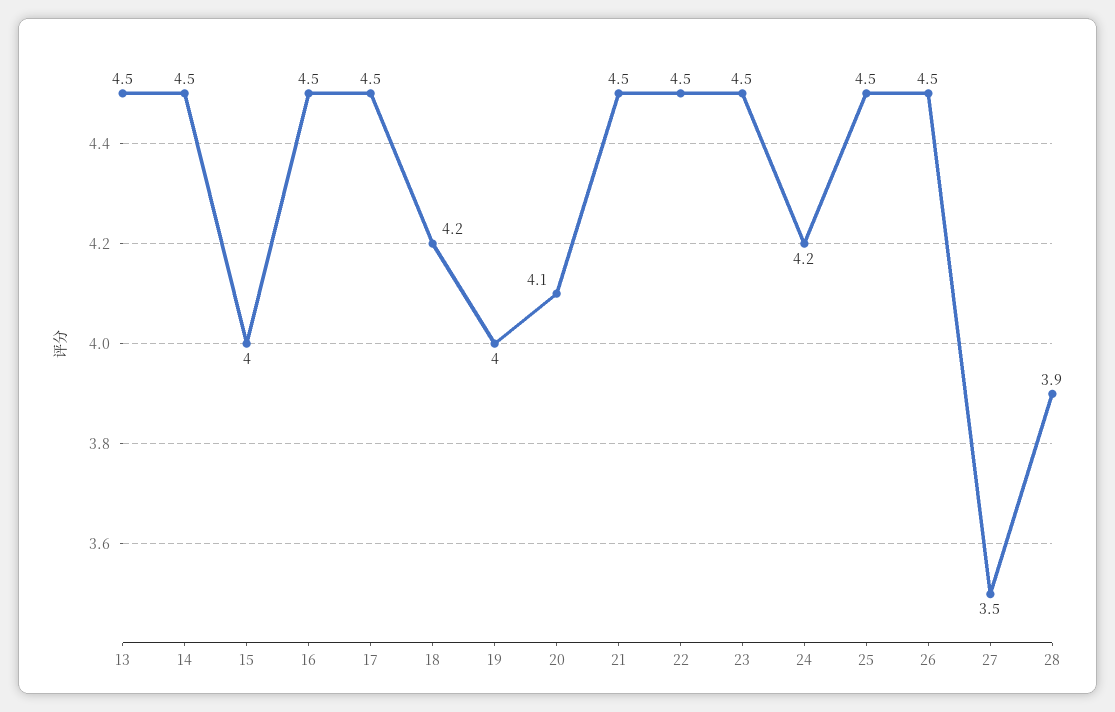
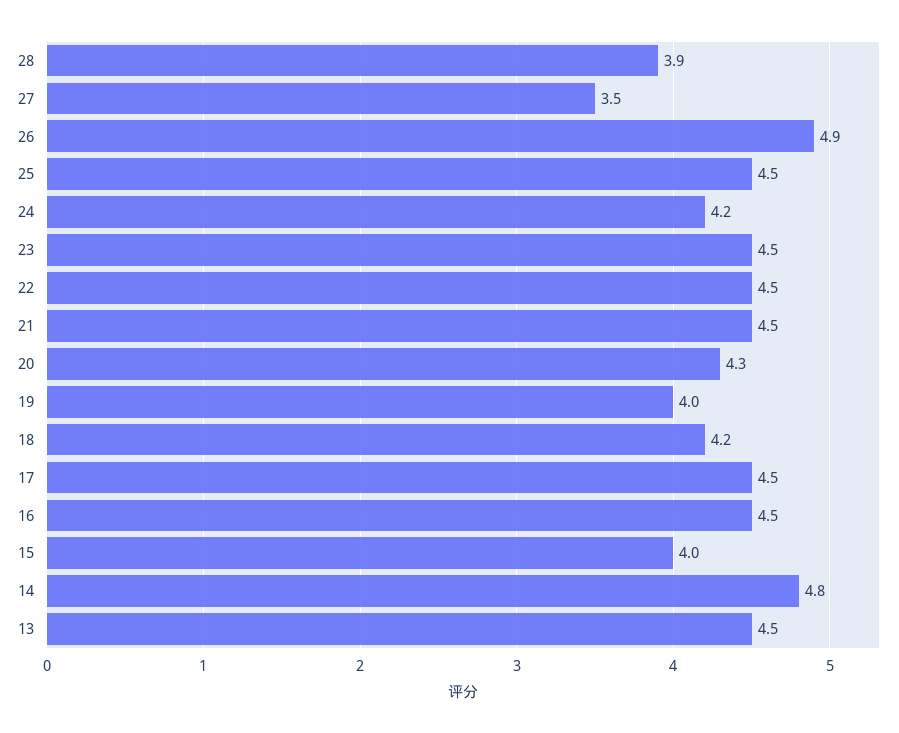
14: 4.5 -> 4.8
20: 4.1 -> 4.3
26: 4.5 -> 4.9

